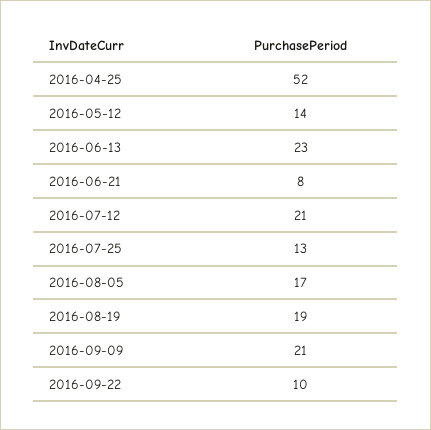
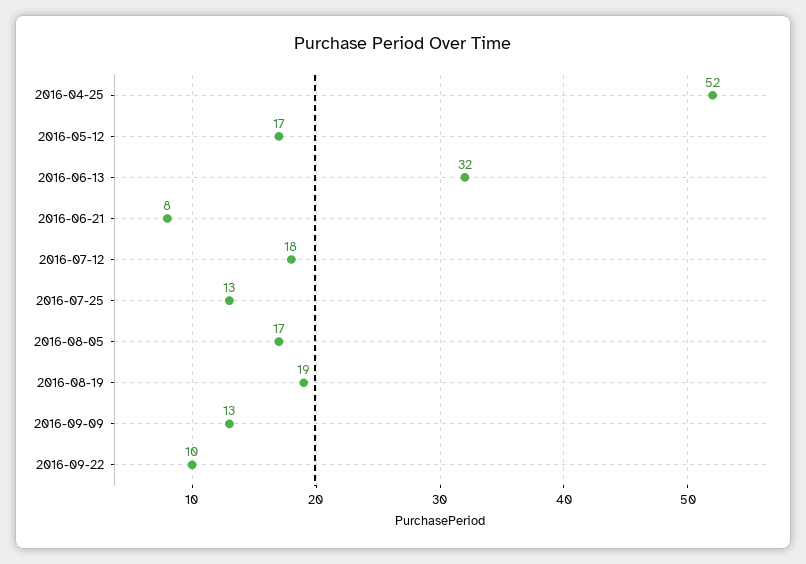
2016-05-12: 14 -> 17
2016-06-13: 23 -> 32
2016-07-12: 21 -> 18
2016-09-09: 21 -> 13

